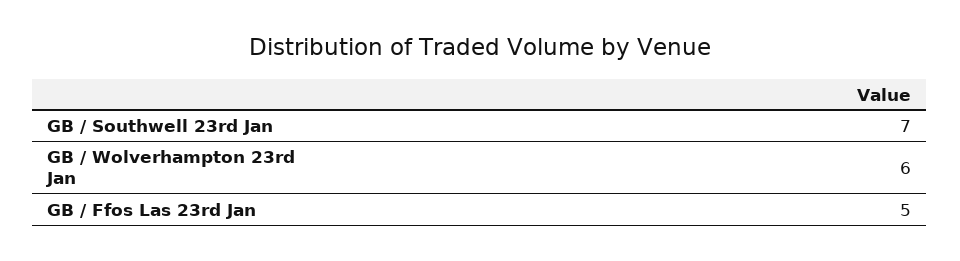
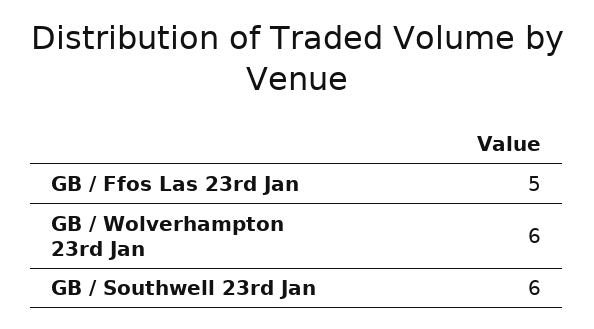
GB / Southwell 23rd Jan: 7 -> 6

